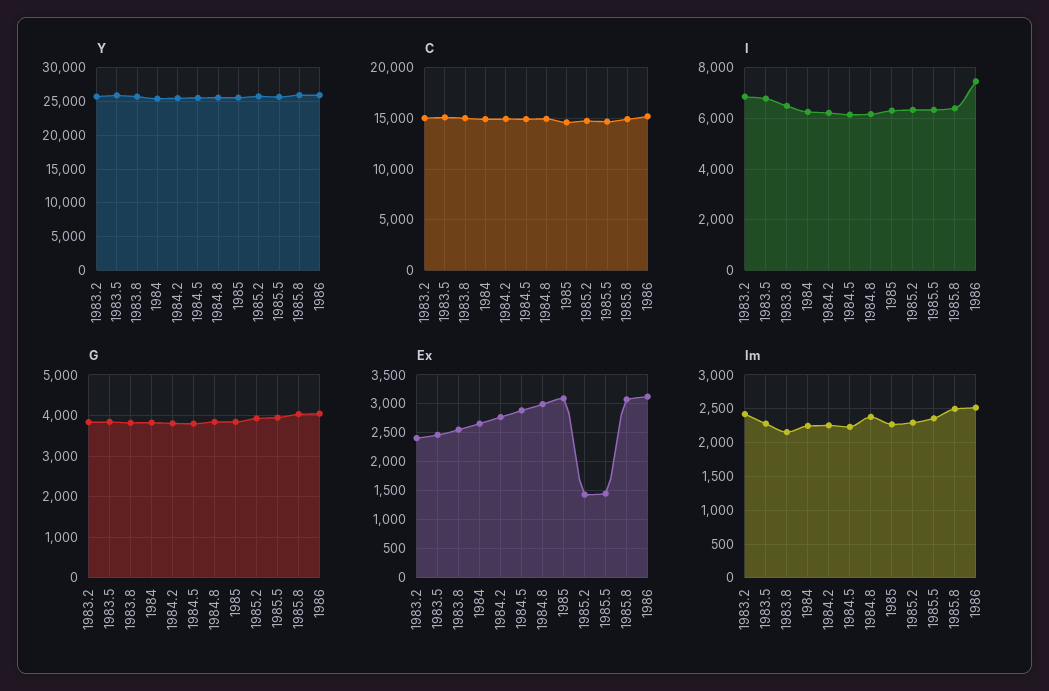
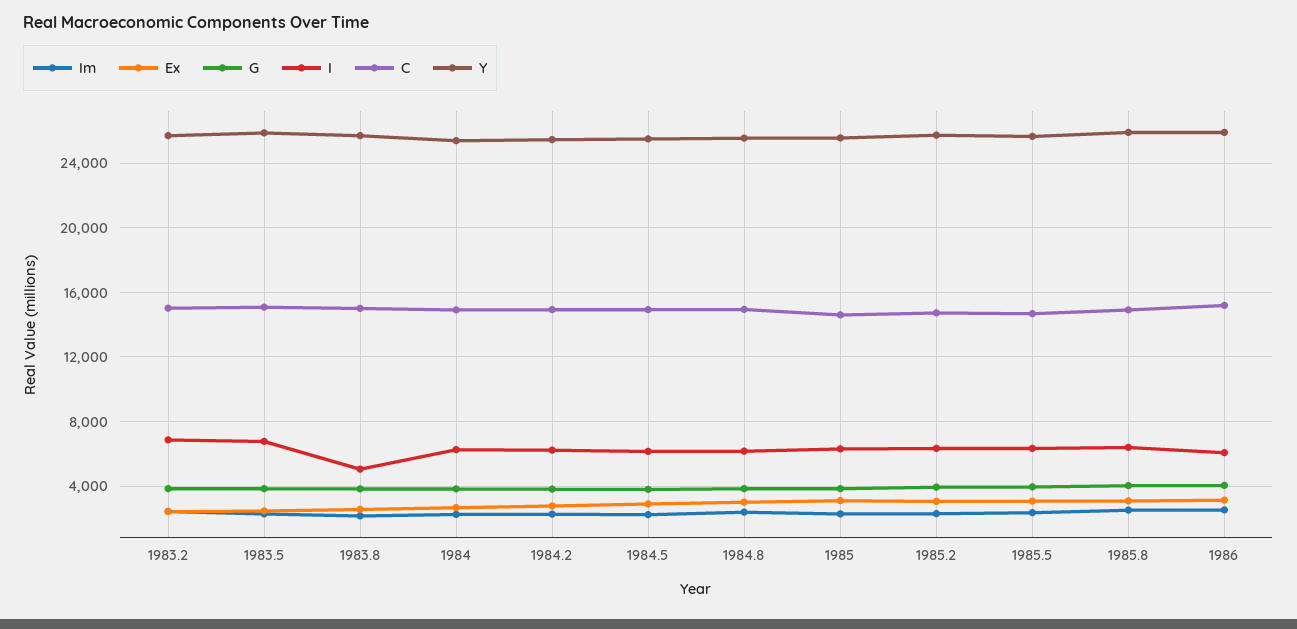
I, 1983.8: 6500 -> 5000
I, 1986: 7500 -> 6000
Ex, 1985.2: 1500 -> 3000
Ex, 1985.5: 1500 -> 3000

